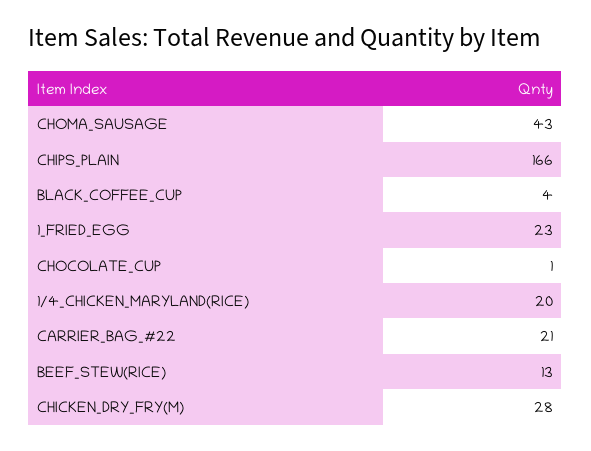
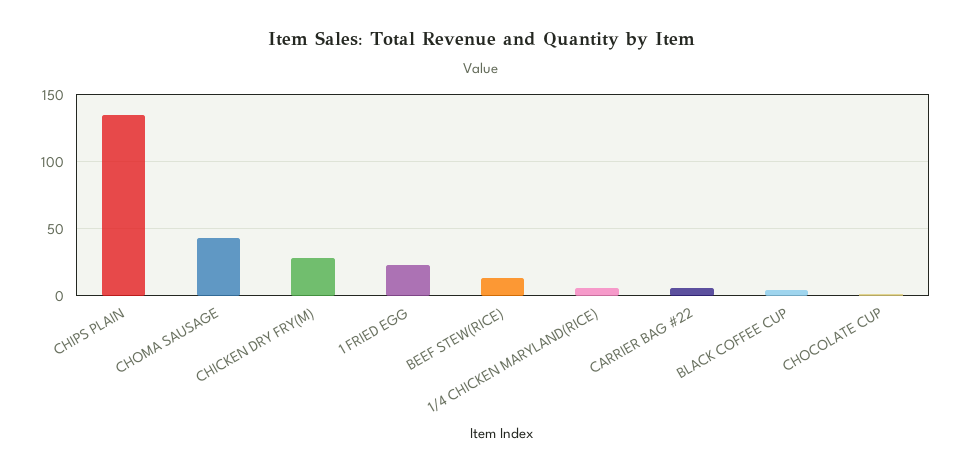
CHIPS_PLAIN: 166 -> 135
1/4_CHICKEN_MARYLAND(RICE): 20 -> 5
CARRIER_BAG_#22: 21 -> 5

